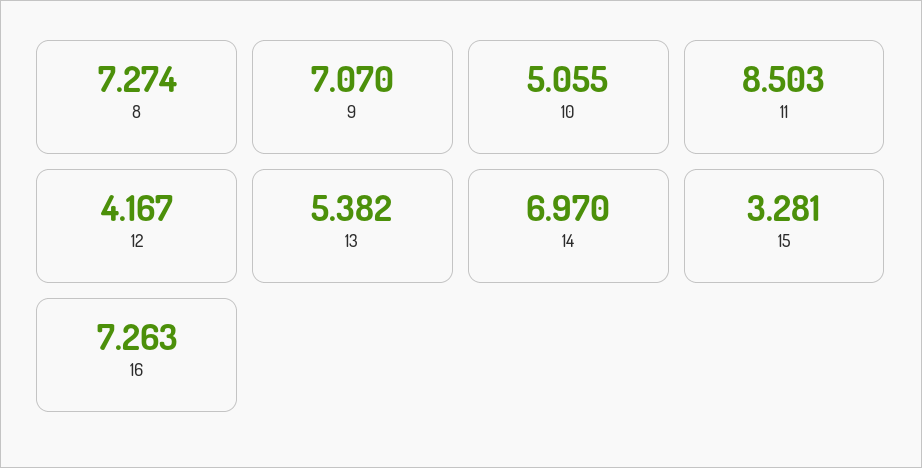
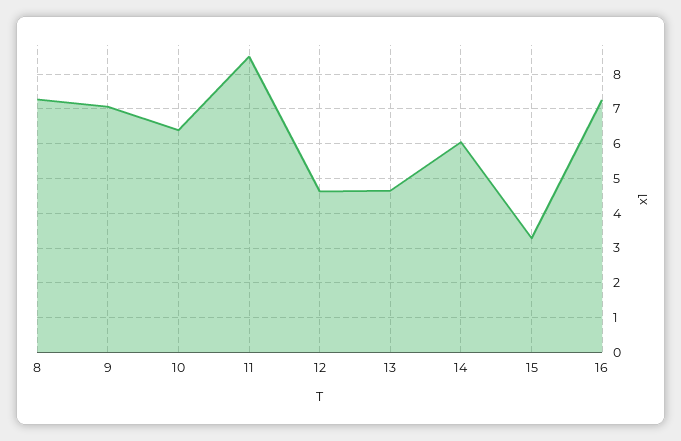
10: 5.055 -> 6.4
12: 4.167 -> 4.6
13: 5.382 -> 4.6
14: 6.97 -> 6

